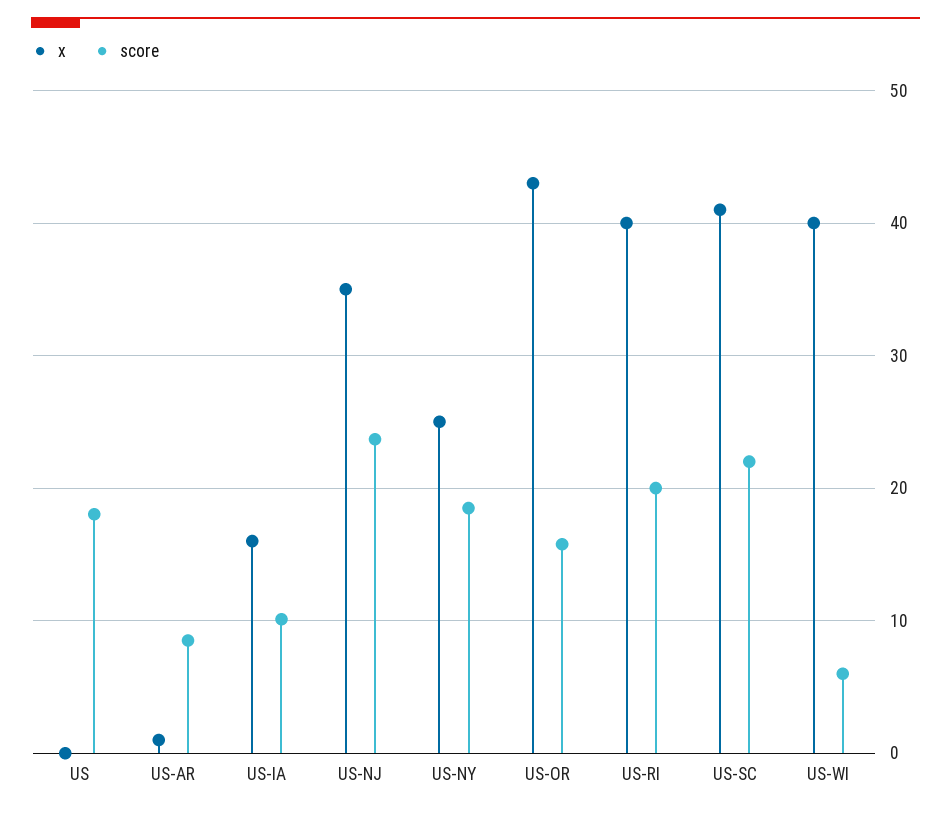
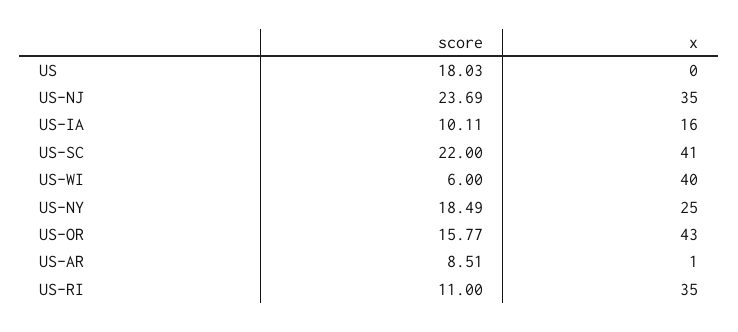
x, US-RI: 40 -> 35
score, US-RI: 20 -> 11

